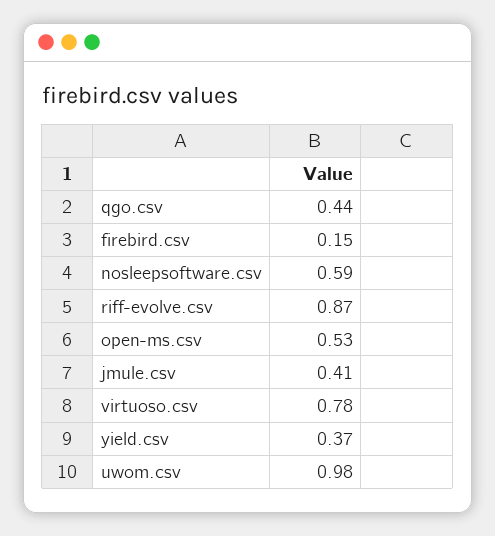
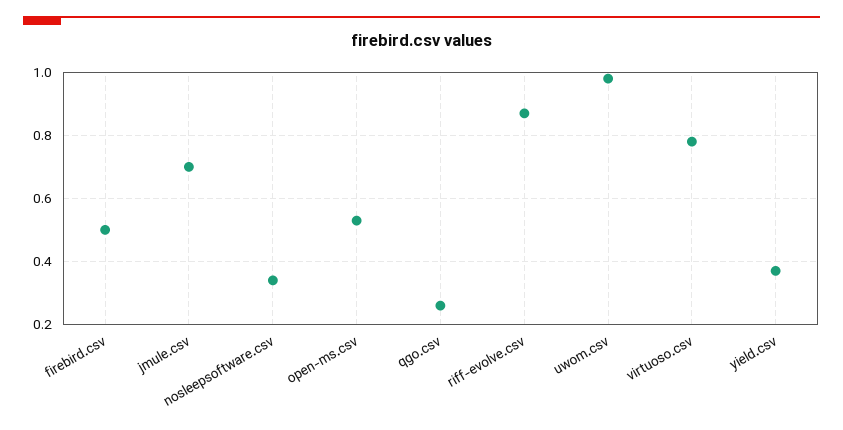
qgo.csv: 0.44 -> 0.25
firebird.csv: 0.15 -> 0.5
nosleepsoftware.csv: 0.59 -> 0.35
jmule.csv: 0.41 -> 0.7

